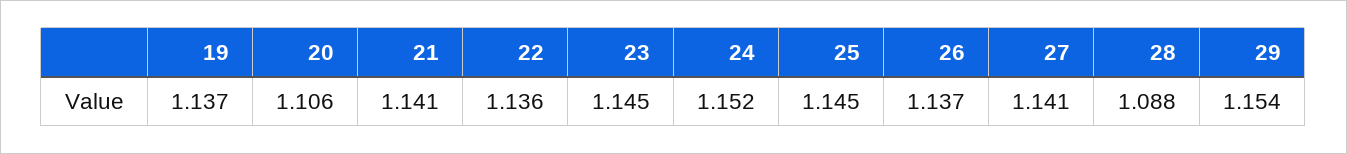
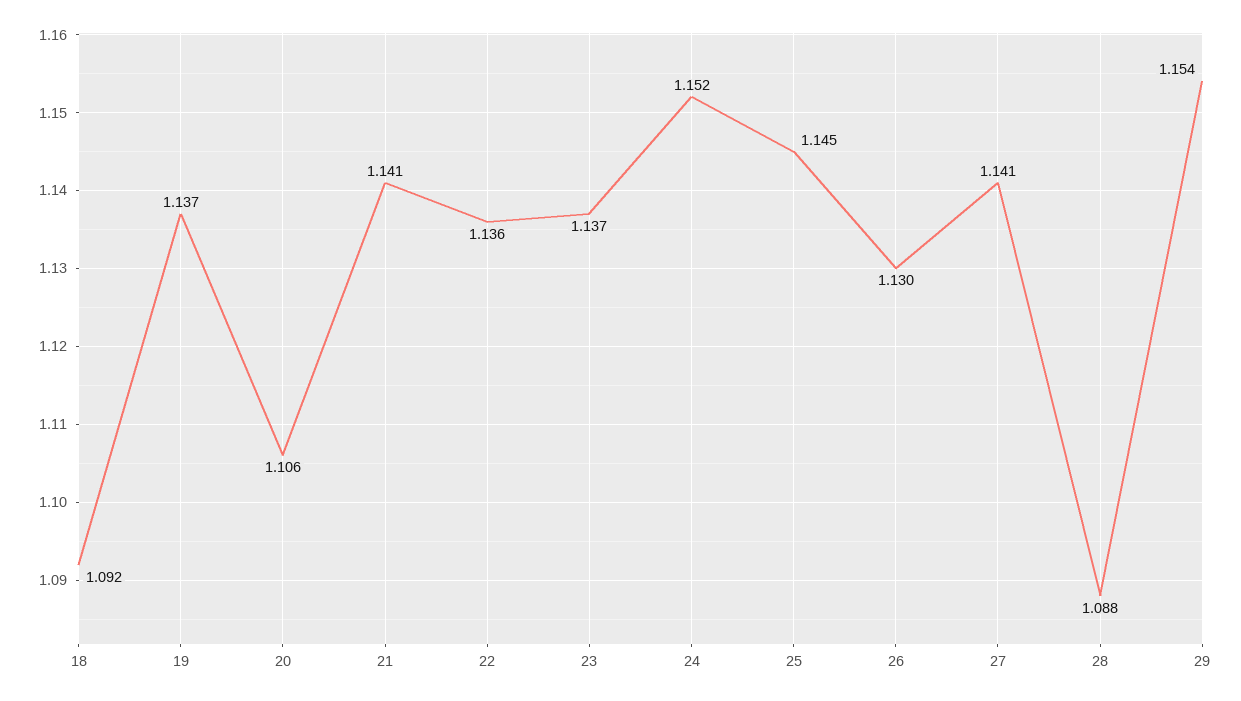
23: 1.145 -> 1.137
26: 1.137 -> 1.13
18: none -> 1.092

